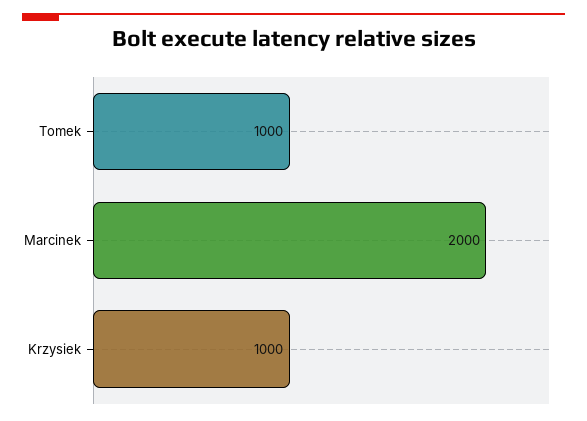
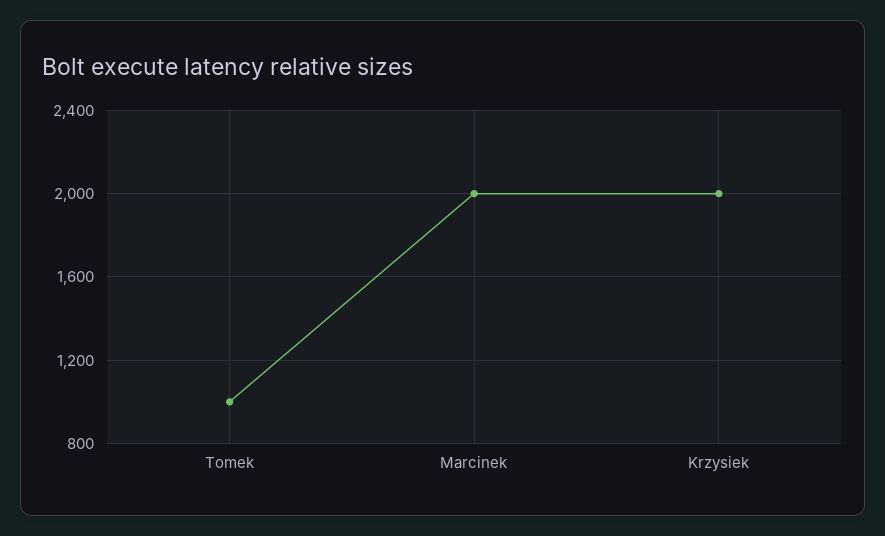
Krzysiek: 1000 -> 2000

